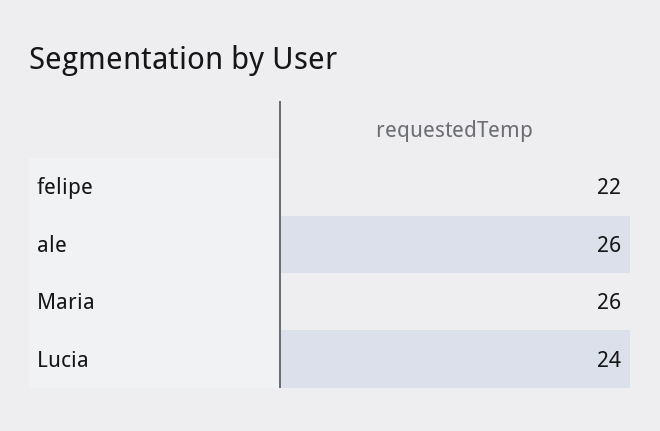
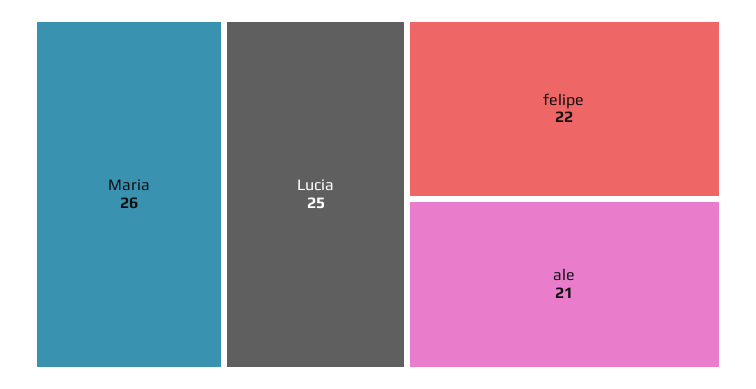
ale: 26 -> 21
Lucia: 24 -> 25

